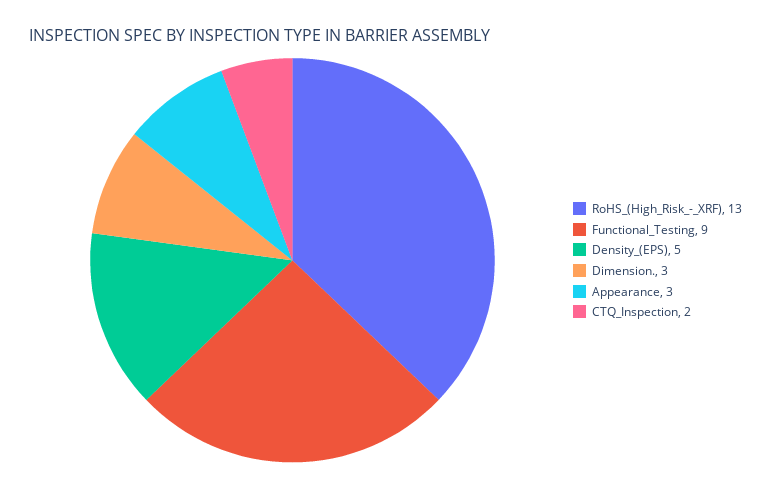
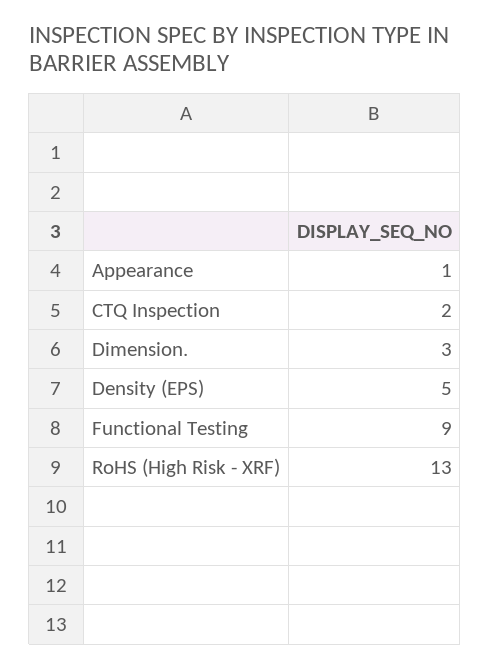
Appearance: 3 -> 1

